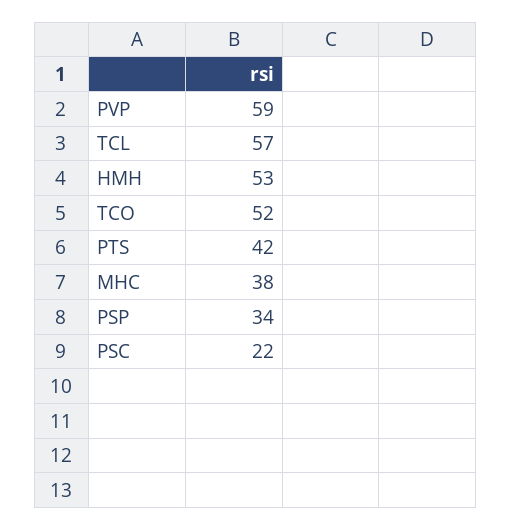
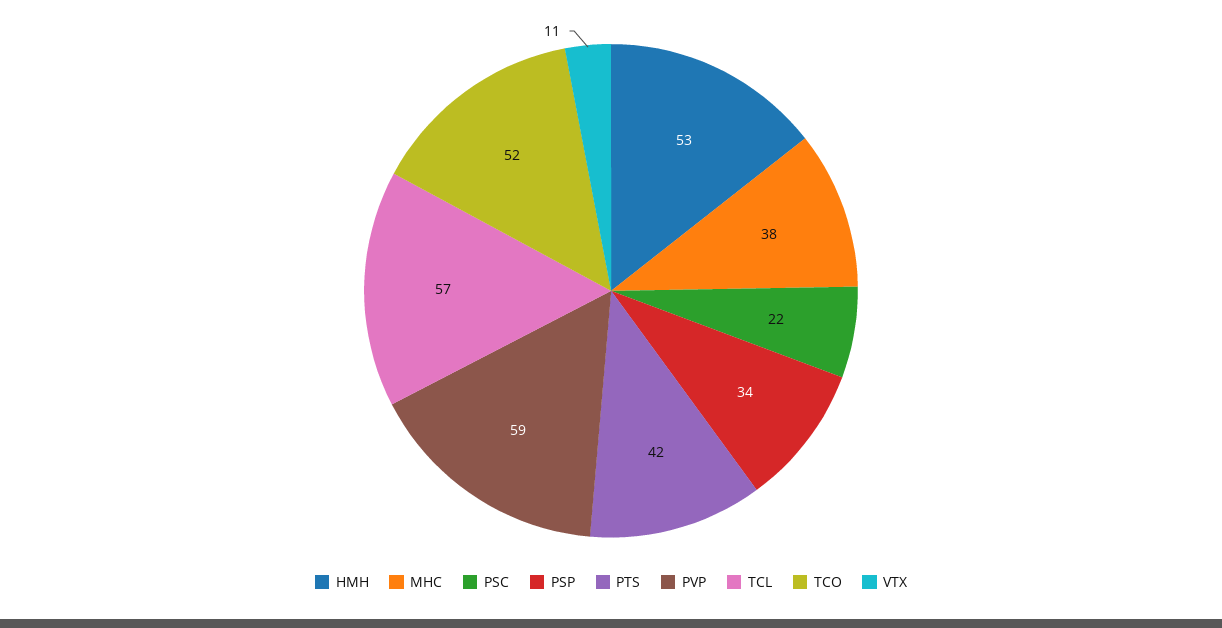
VTX: none -> 11

